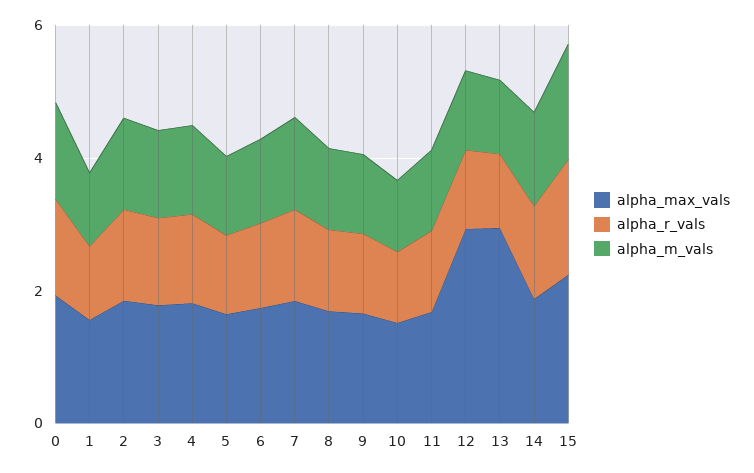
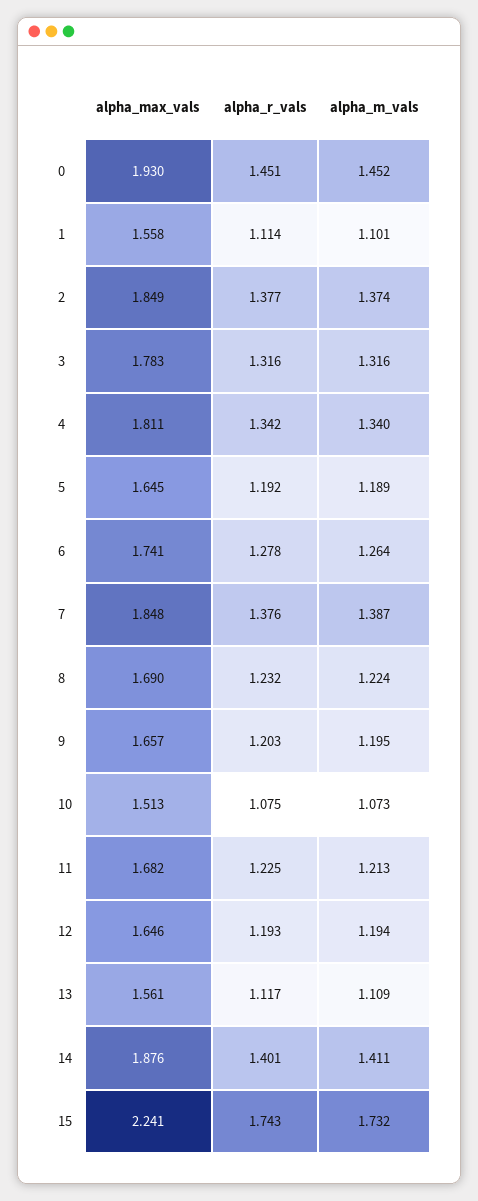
alpha_max_vals, 12: 3 -> 1.646
alpha_max_vals, 13: 3 -> 1.561

